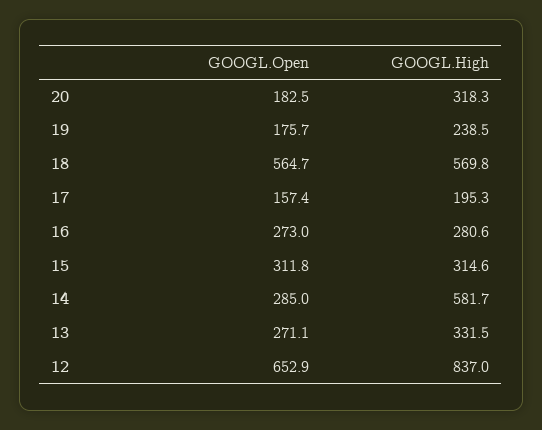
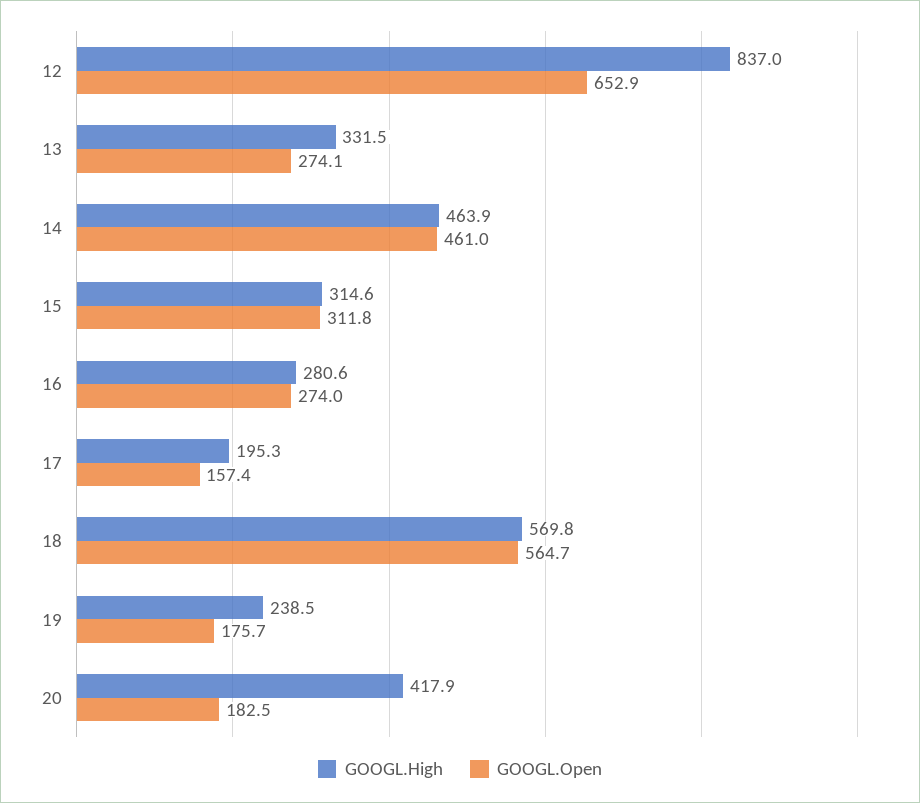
GOOGL.High, 20: 318.3 -> 417.9
GOOGL.Open, 16: 273 -> 274
GOOGL.Open, 14: 285 -> 461
GOOGL.High, 14: 581.7 -> 463.9
GOOGL.Open, 13: 271.1 -> 274.1

